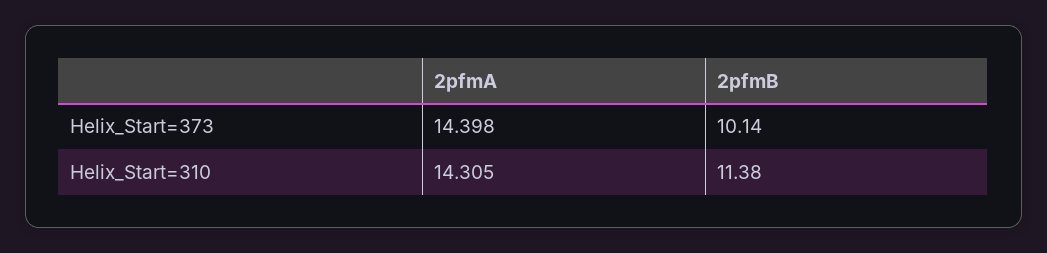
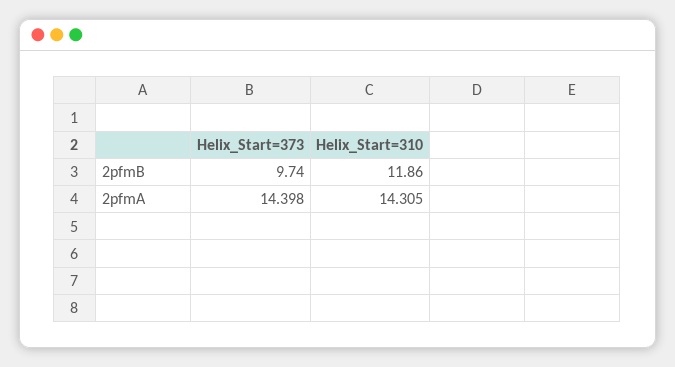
2pfmB, Helix_Start=373: 10.14 -> 9.74
2pfmB, Helix_Start=310: 11.38 -> 11.86

